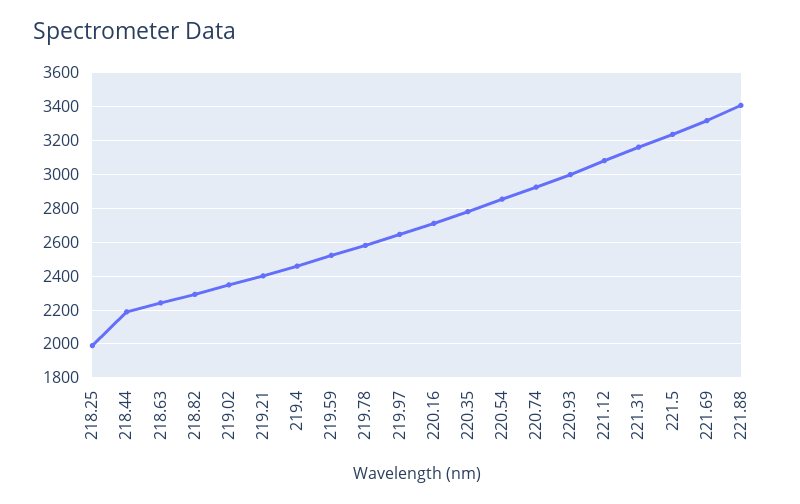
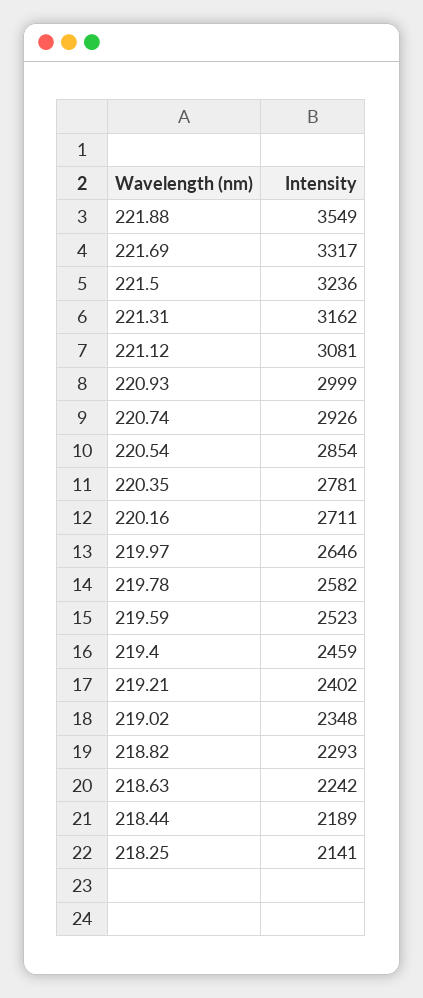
218.25: 2000 -> 2141
221.88: 3400 -> 3549

